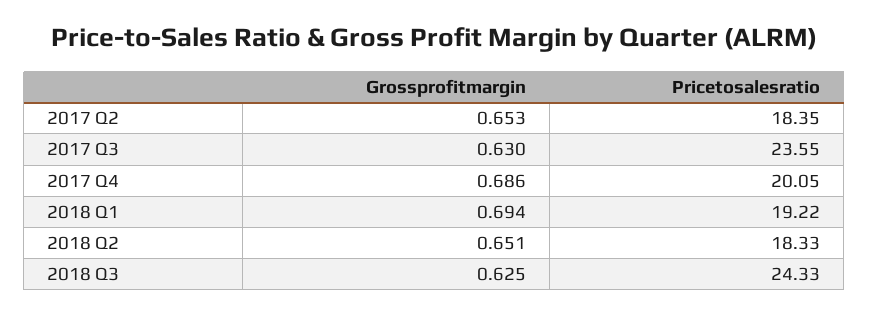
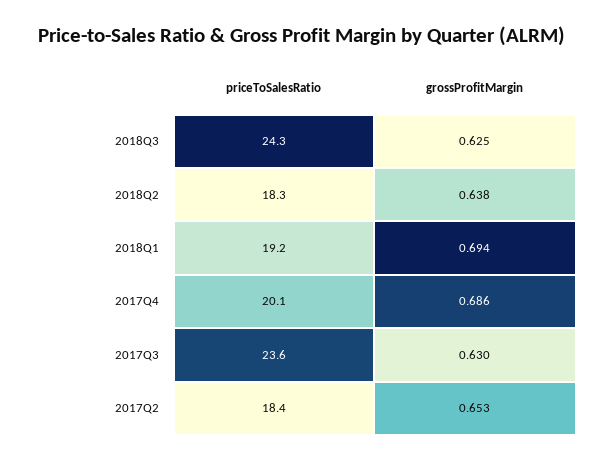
Grossprofitmargin, 2018 Q2: 0.651 -> 0.638

